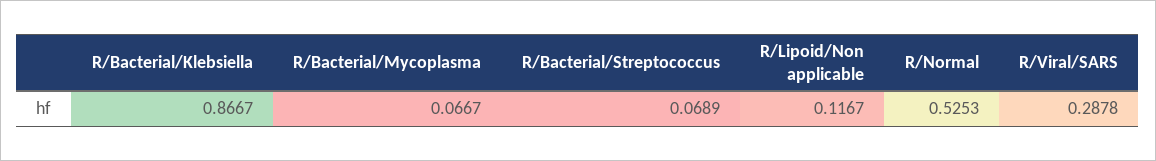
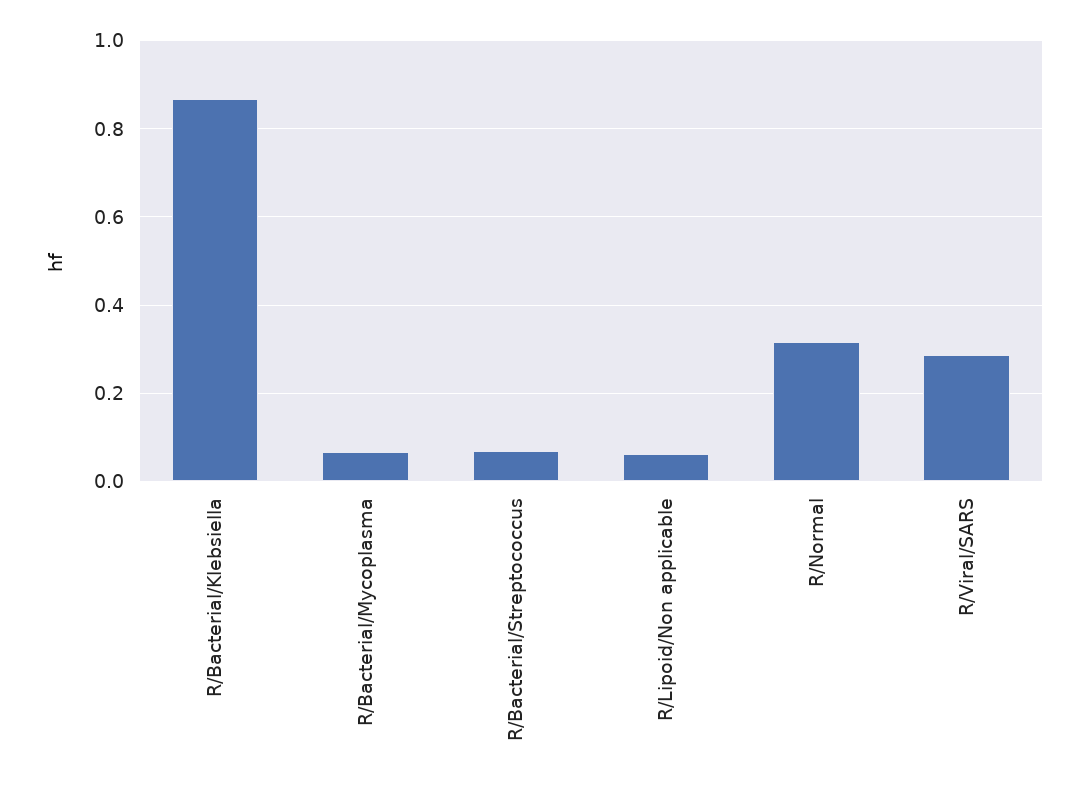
R/Lipoid/Non applicable: 0.1167 -> 0.06
R/Normal: 0.5253 -> 0.32

